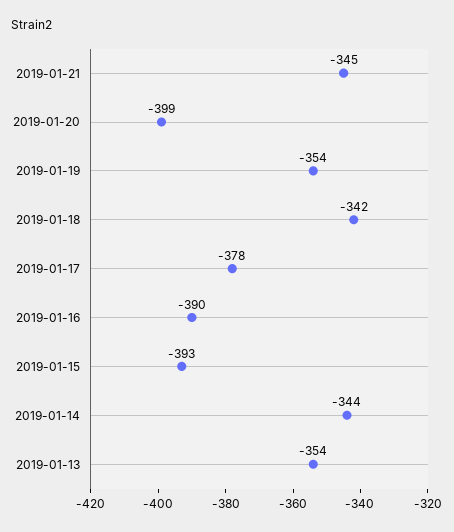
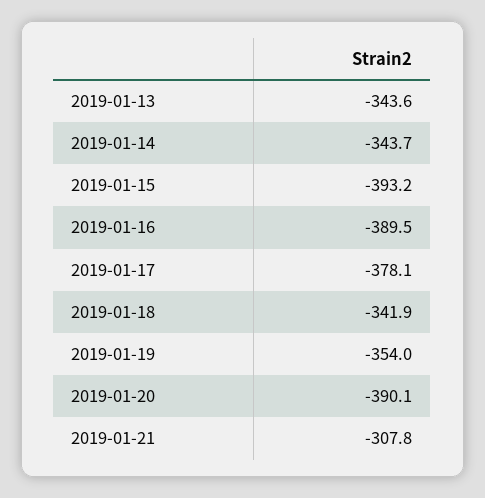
2019-01-21: -345 -> -307.8
2019-01-20: -399 -> -390.1
2019-01-13: -354 -> -343.6

